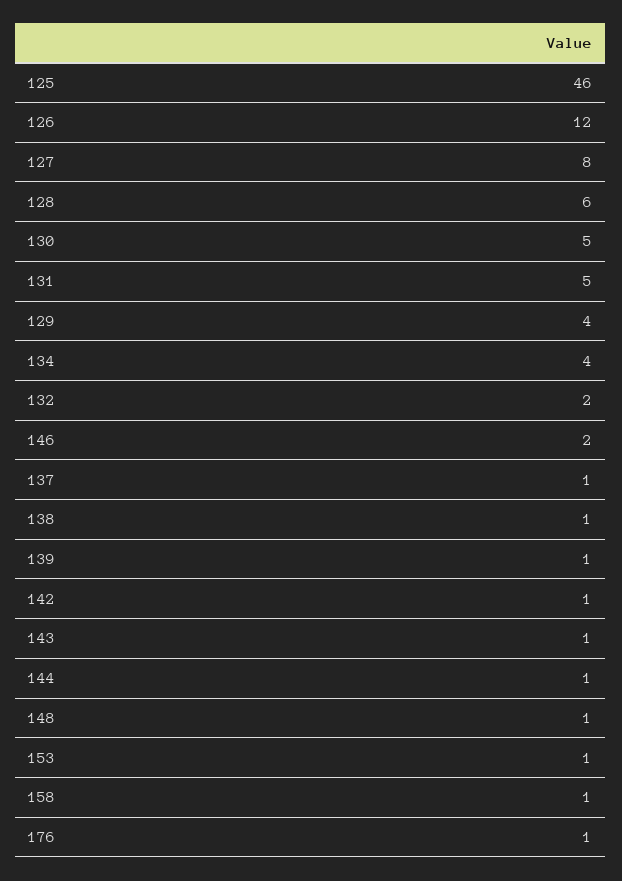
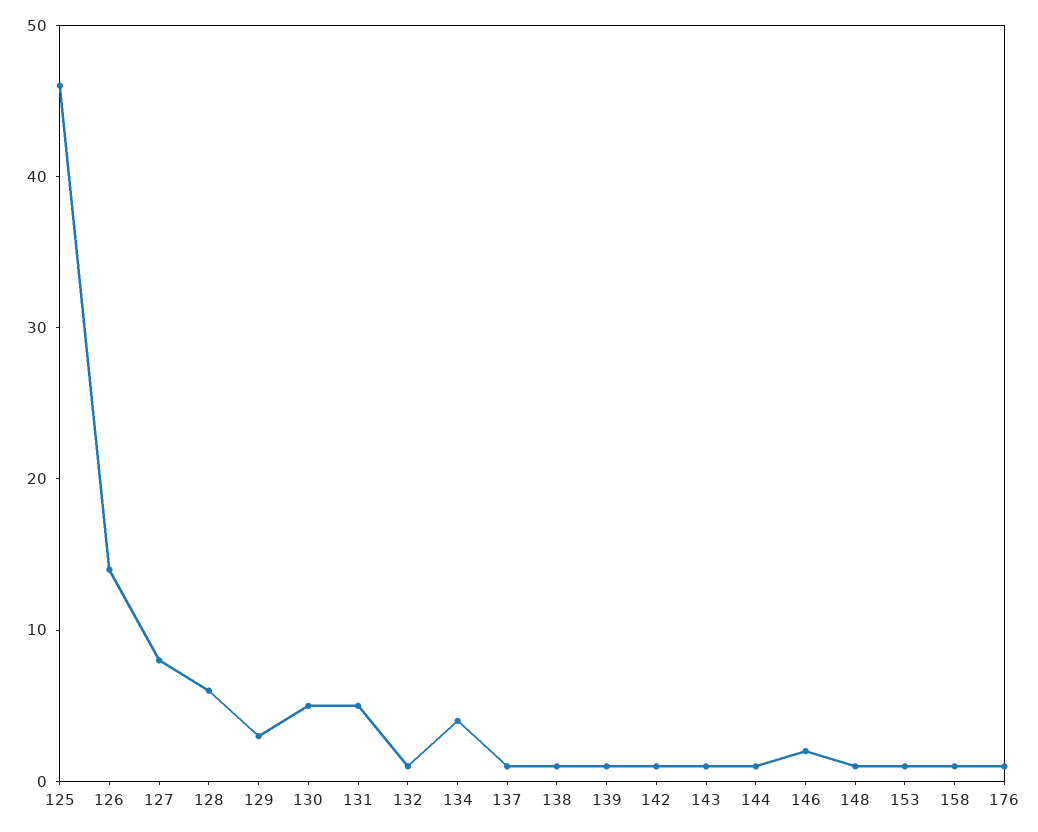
126: 12 -> 14
129: 4 -> 3
132: 2 -> 1

